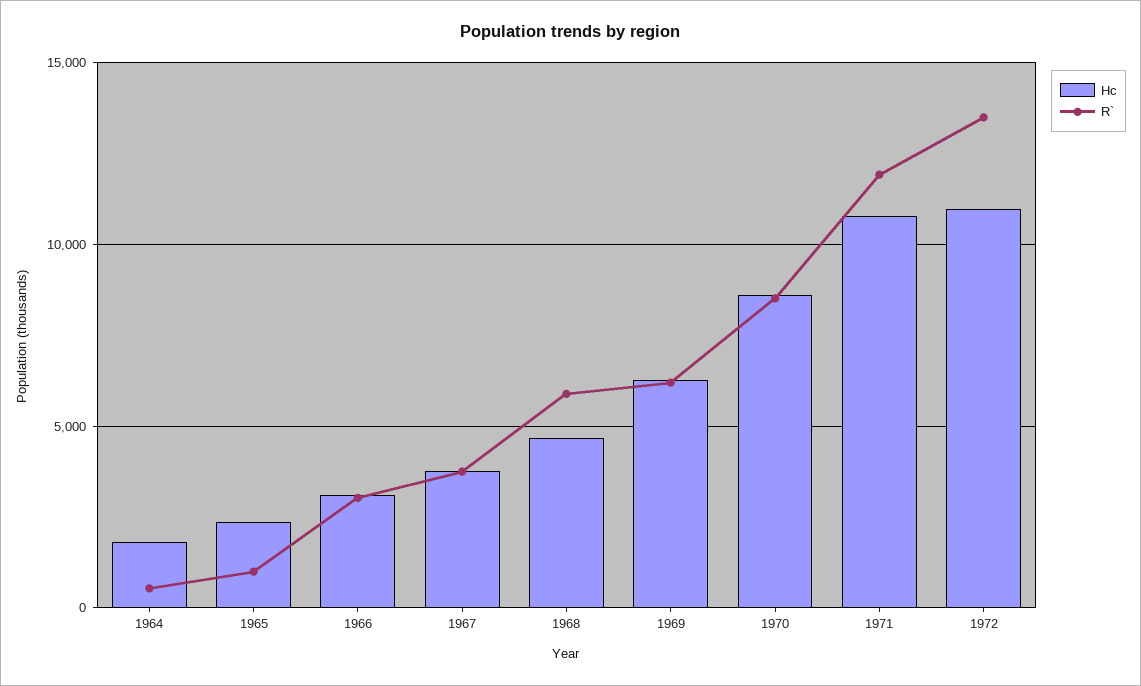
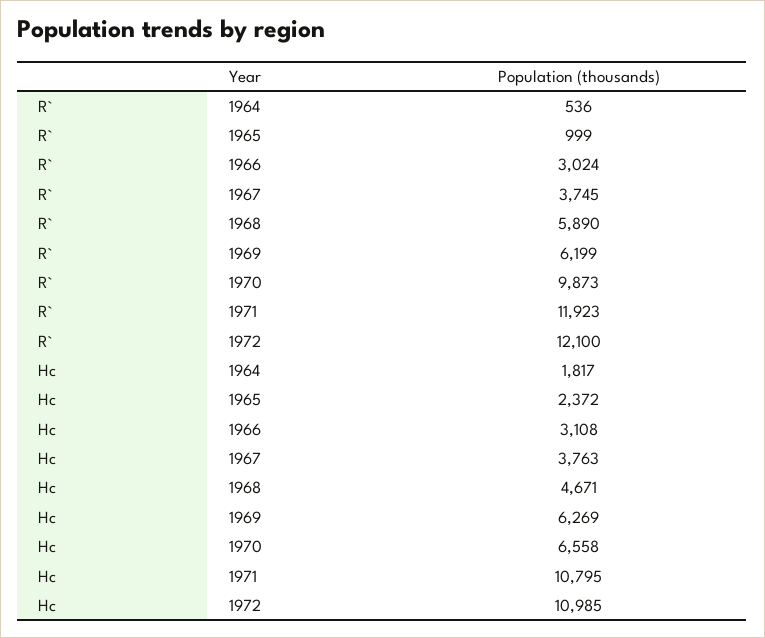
Hc, 1970: 8500 -> 6558
R`, 1970: 8500 -> 9873
R`, 1972: 13500 -> 12100

